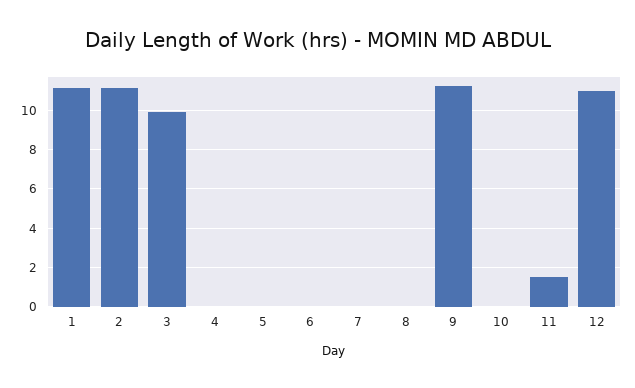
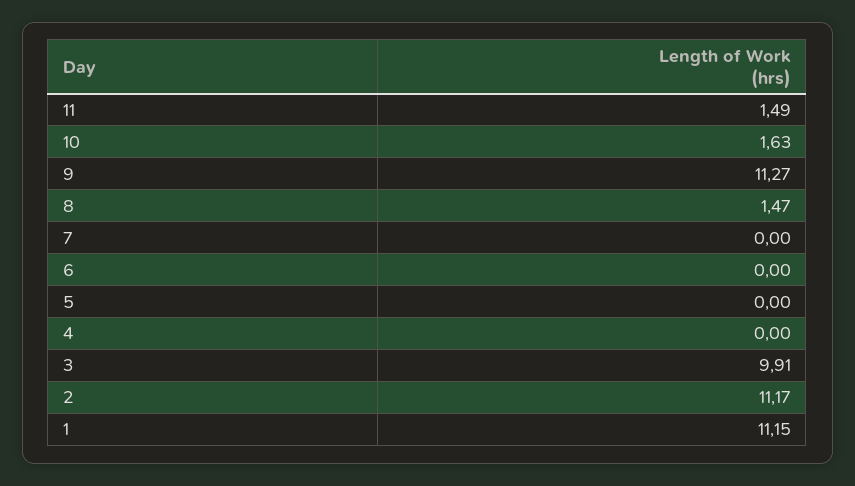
8: 0 -> 1.47
10: 0 -> 1.63
12: 11 -> none

